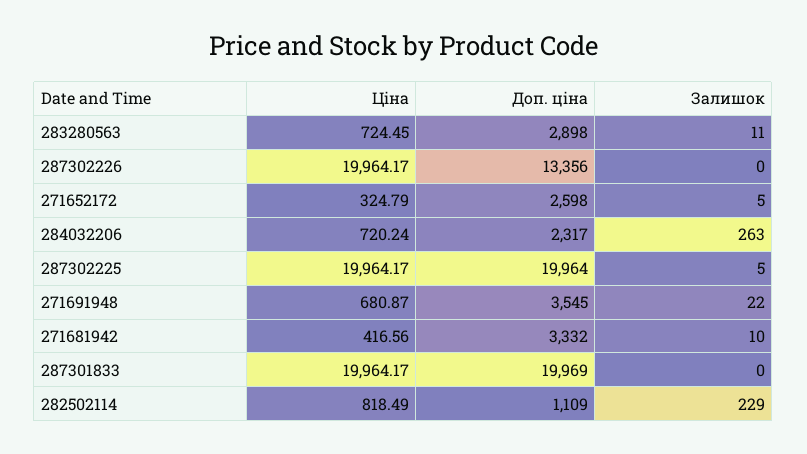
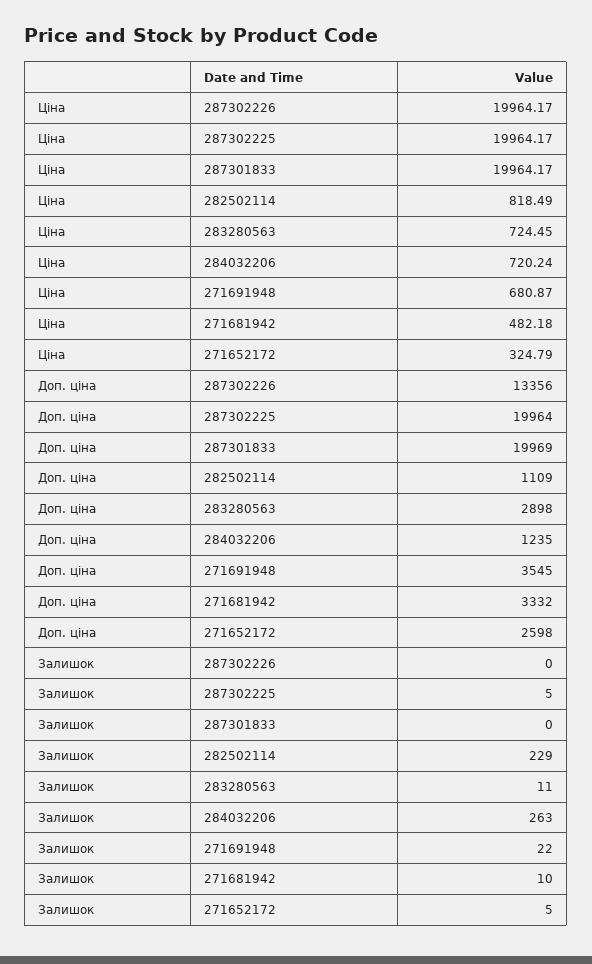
Доп. ціна, 284032206: 2317 -> 1235
Ціна, 271681942: 416.56 -> 482.18

